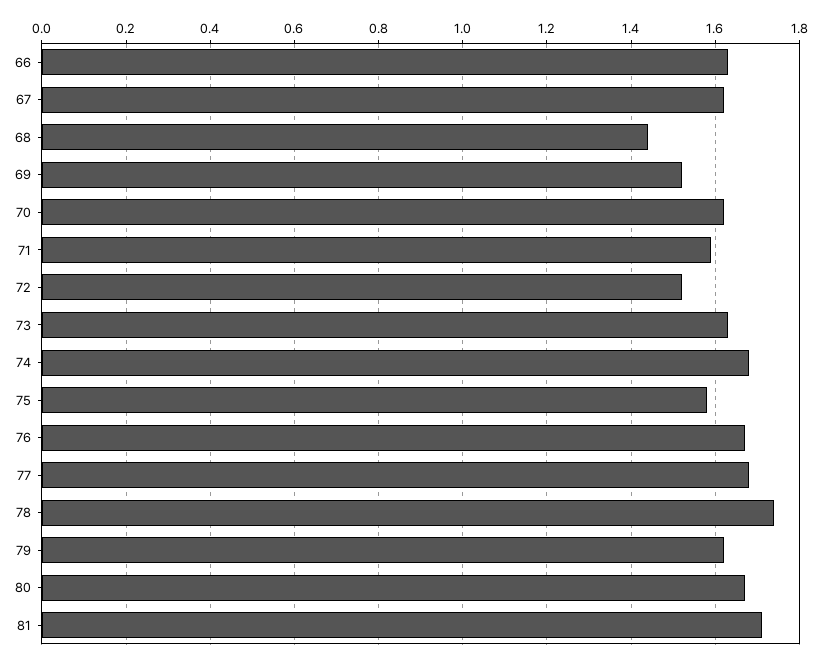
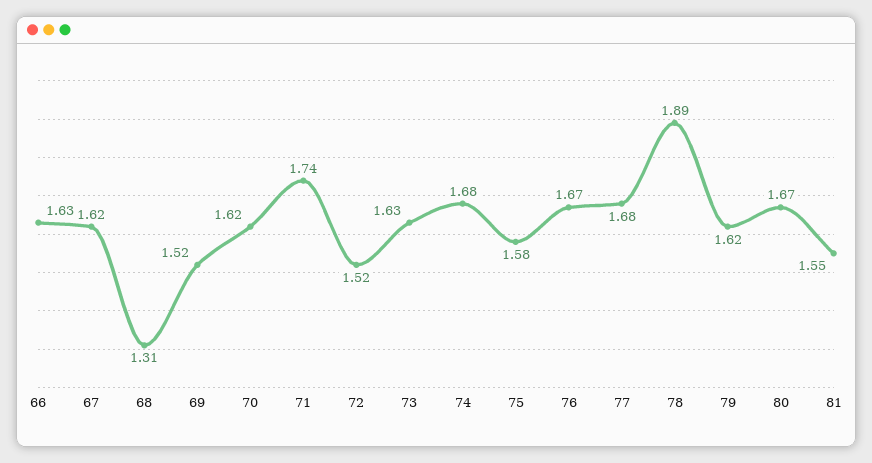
68: 1.45 -> 1.31
71: 1.6 -> 1.74
78: 1.75 -> 1.89
81: 1.7 -> 1.55

